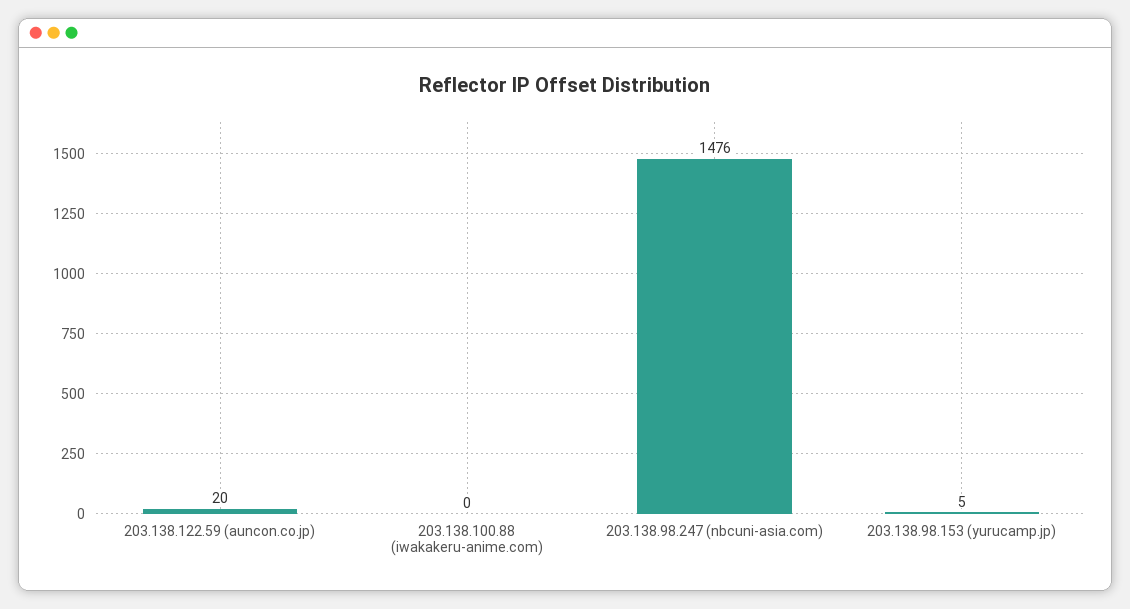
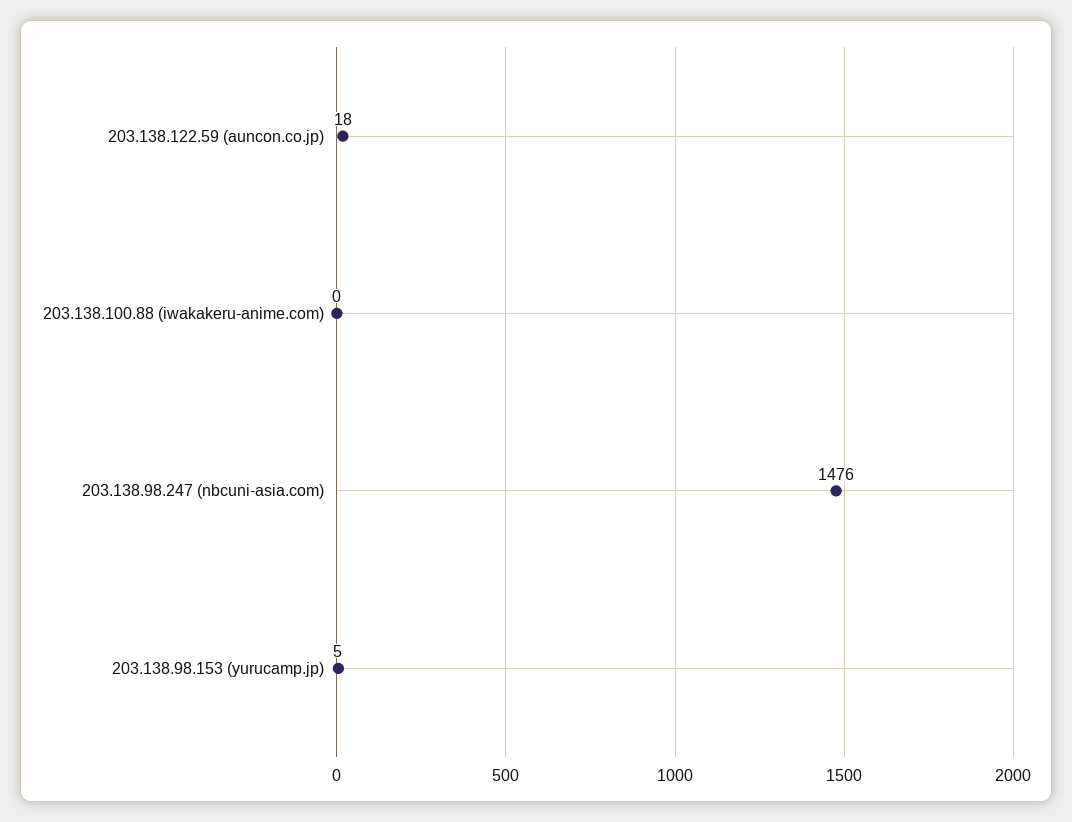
203.138.122.59 (auncon.co.jp): 20 -> 18

